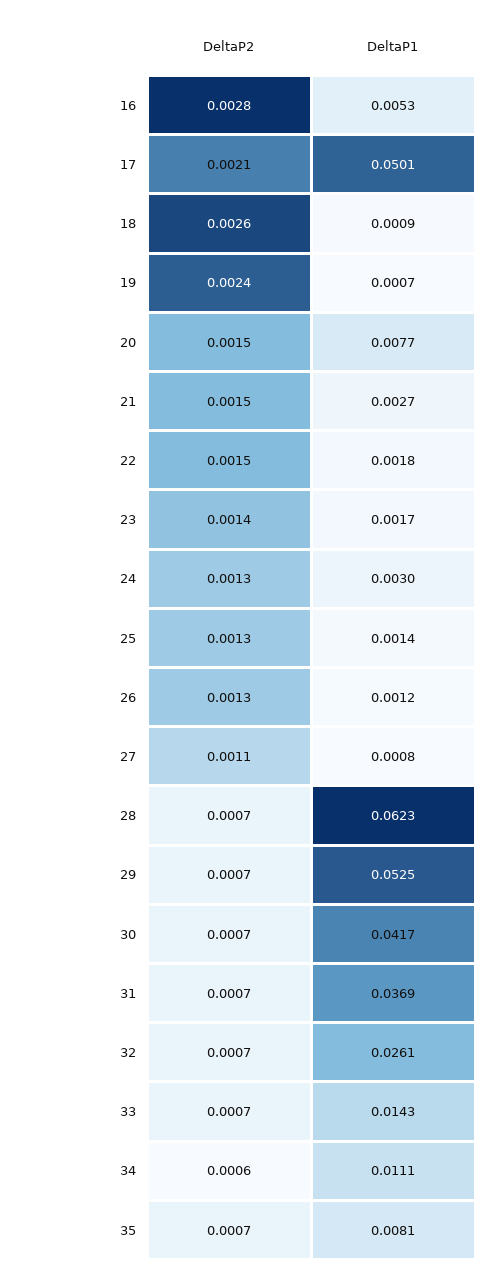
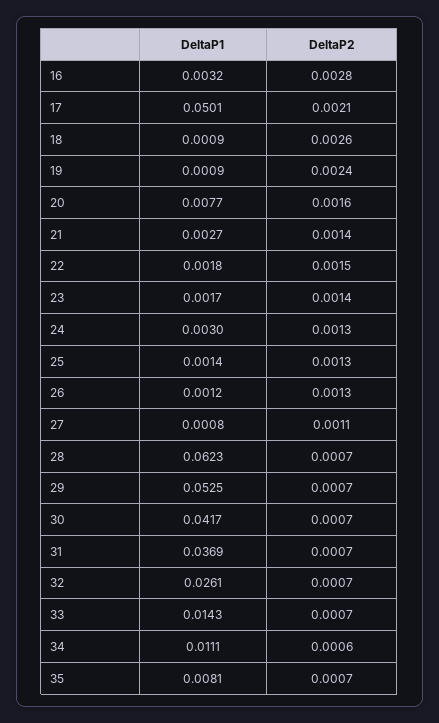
DeltaP1, 16: 0.0053 -> 0.0032
DeltaP1, 19: 0.0007 -> 0.0009
DeltaP2, 20: 0.0015 -> 0.0016
DeltaP2, 21: 0.0015 -> 0.0014

